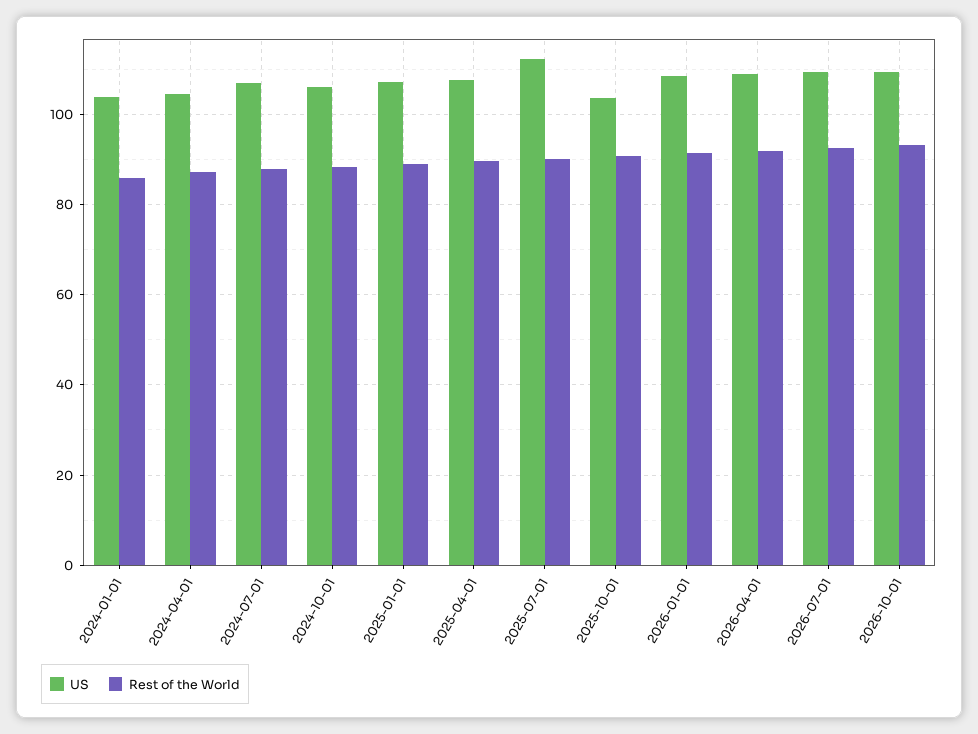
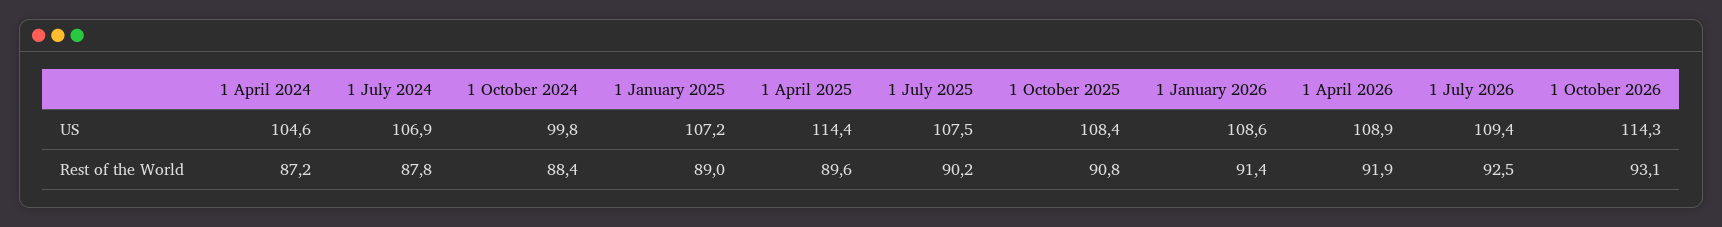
US, 2024-01-01: 104 -> none
Rest of the World, 2024-01-01: 86 -> none
US, 2024-10-01: 106 -> 99.8
US, 2025-04-01: 108 -> 114.4
US, 2025-07-01: 112 -> 107.5
US, 2025-10-01: 104 -> 108.4
US, 2026-10-01: 110 -> 114.3

